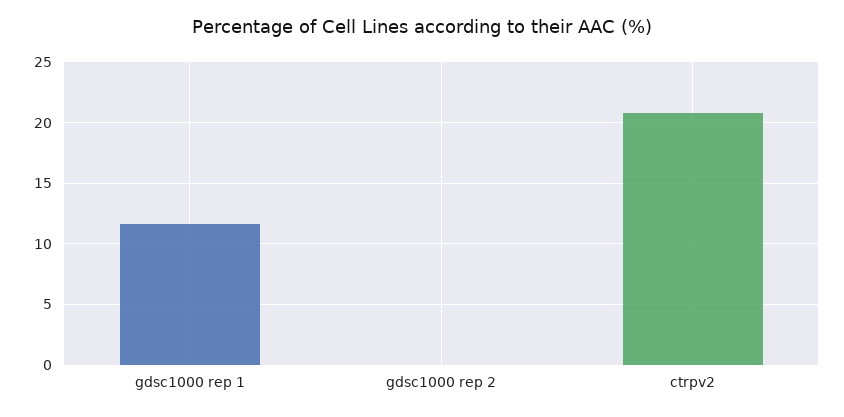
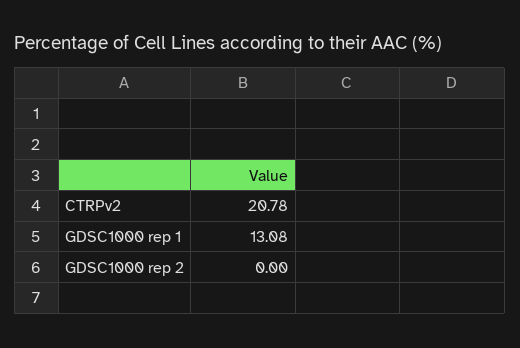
gdsc1000 rep 1: 11.5 -> 13.08

